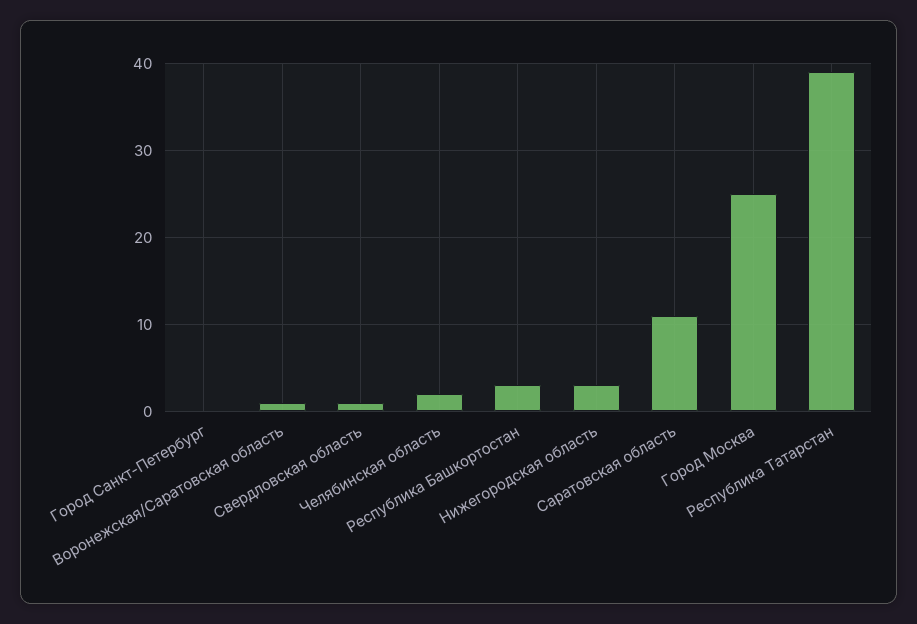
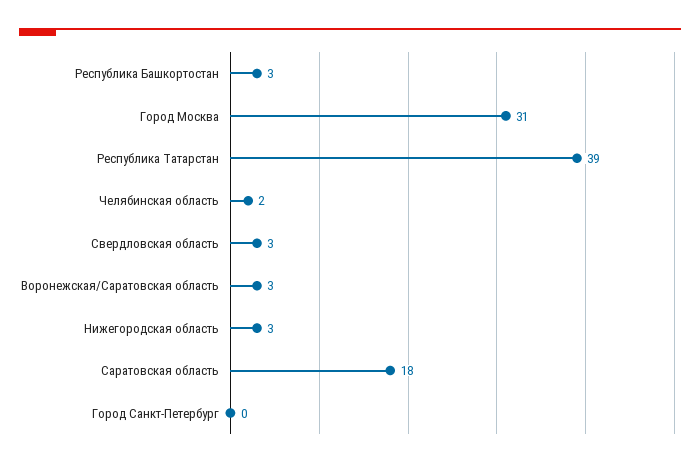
Воронежская/Саратовская область: 1 -> 3
Свердловская область: 1 -> 3
Саратовская область: 11 -> 18
Город Москва: 25 -> 31

